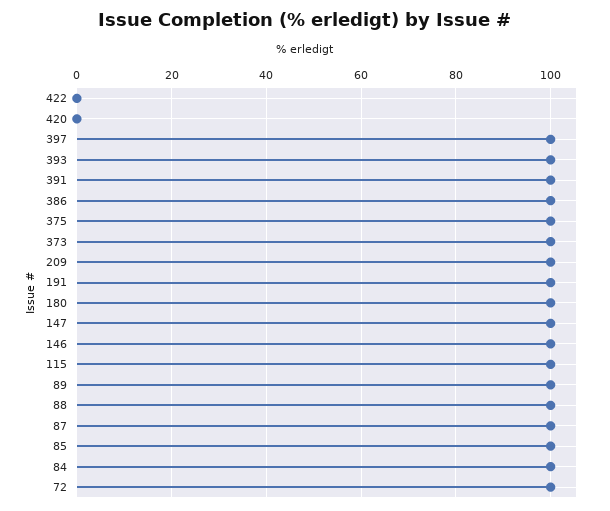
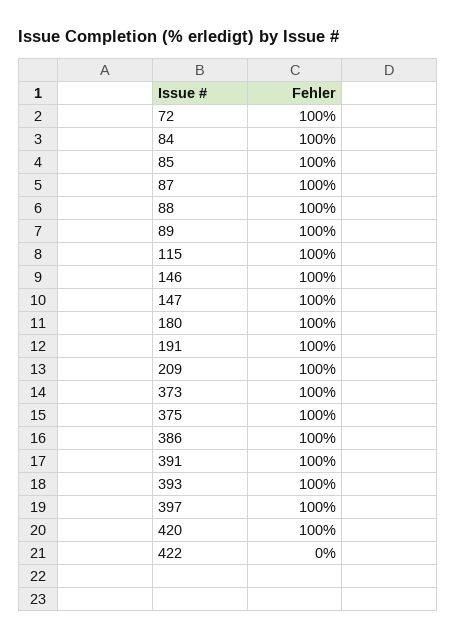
420: 0 -> 100

